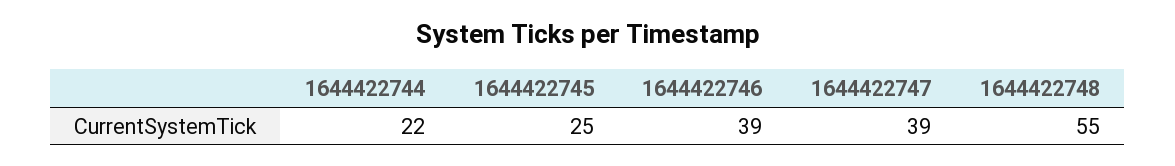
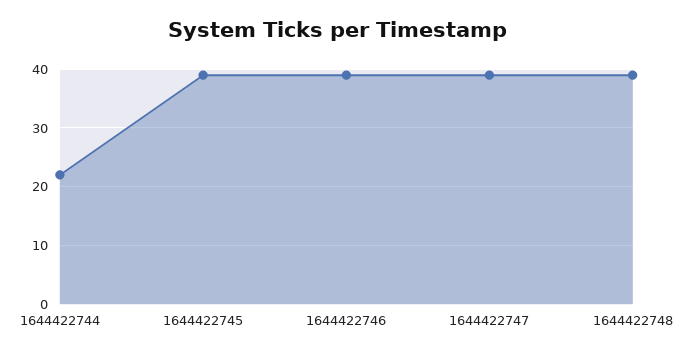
1644422745: 25 -> 40
1644422748: 55 -> 40

